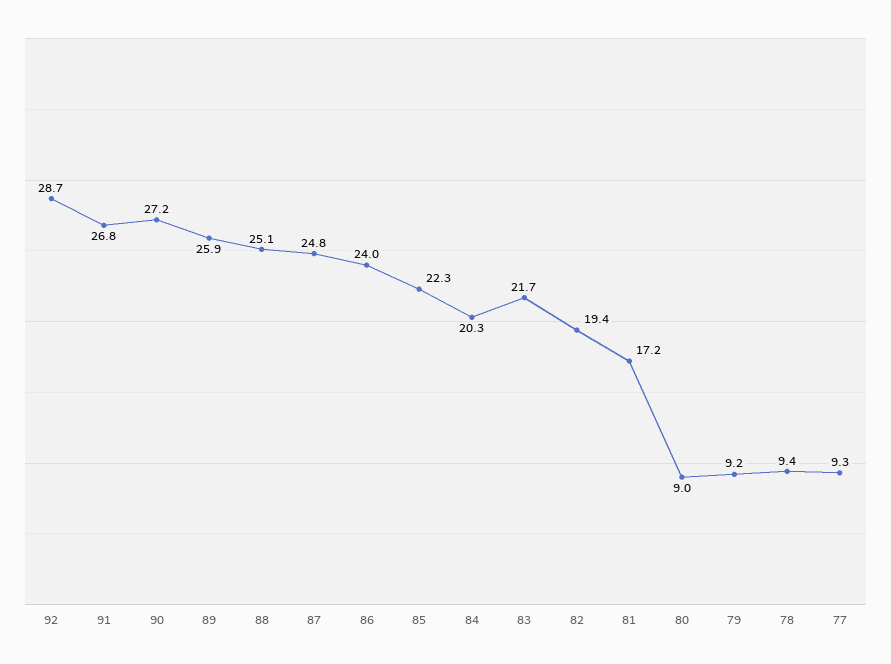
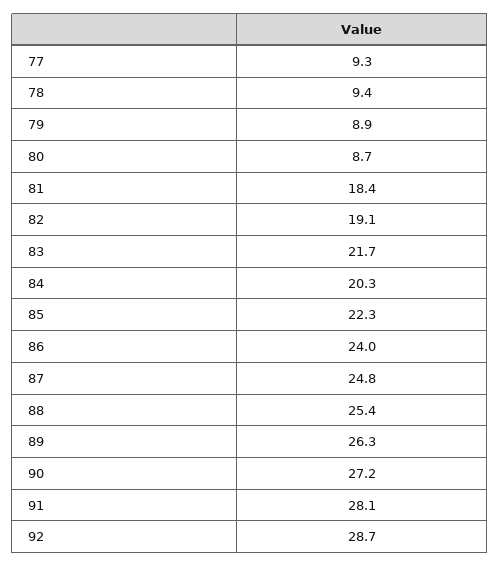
91: 26.8 -> 28.1
89: 25.9 -> 26.3
88: 25.1 -> 25.4
82: 19.4 -> 19.1
81: 17.2 -> 18.4
80: 9 -> 8.7
79: 9.2 -> 8.9

